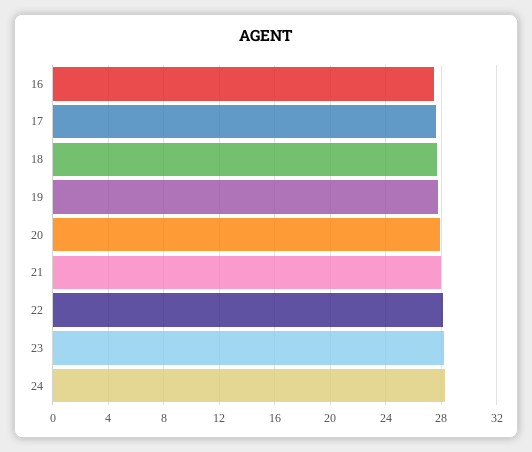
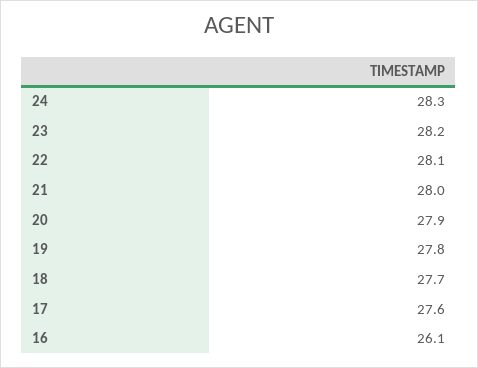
16: 27.5 -> 26.1

